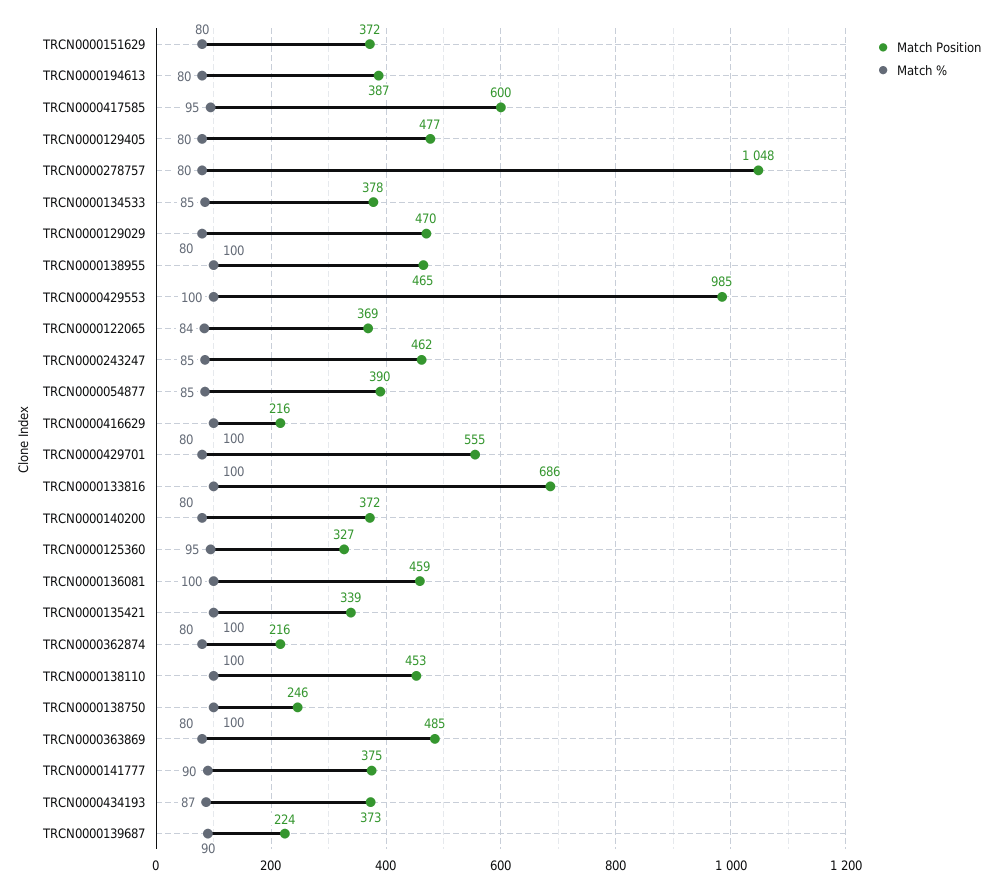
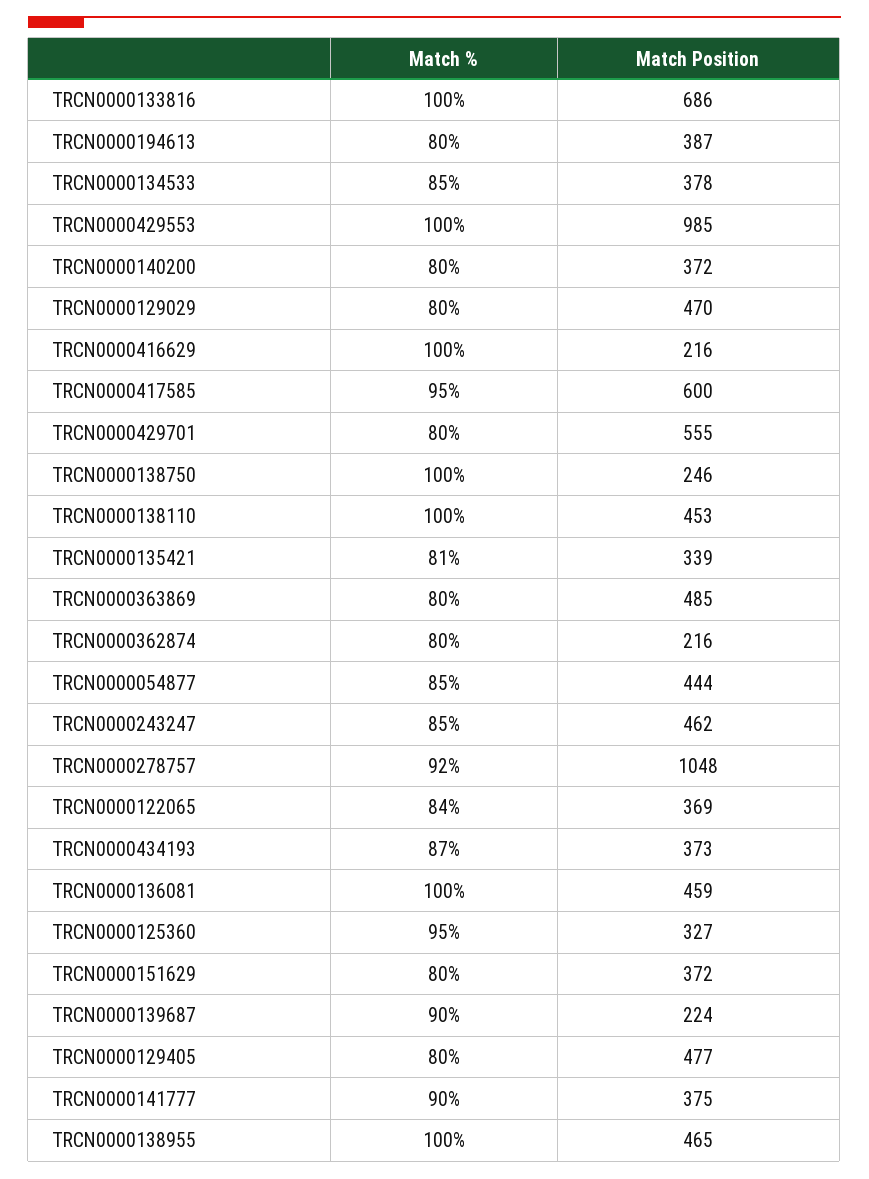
Match %, TRCN0000278757: 80 -> 92
Match Position, TRCN0000054877: 390 -> 444
Match %, TRCN0000135421: 100 -> 81

